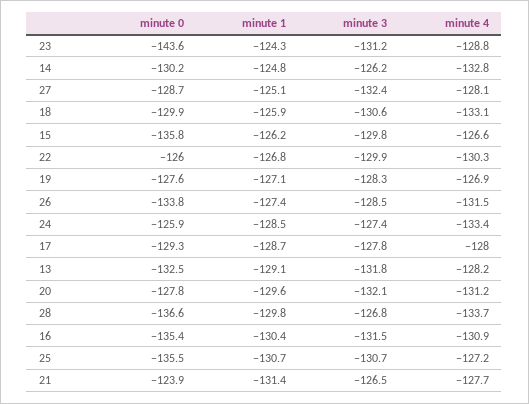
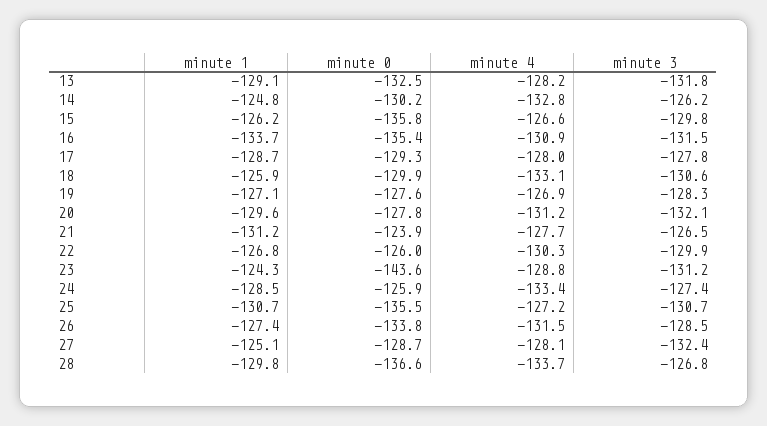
minute 1, 16: -130.4 -> -133.7
minute 1, 21: -131.4 -> -131.2

